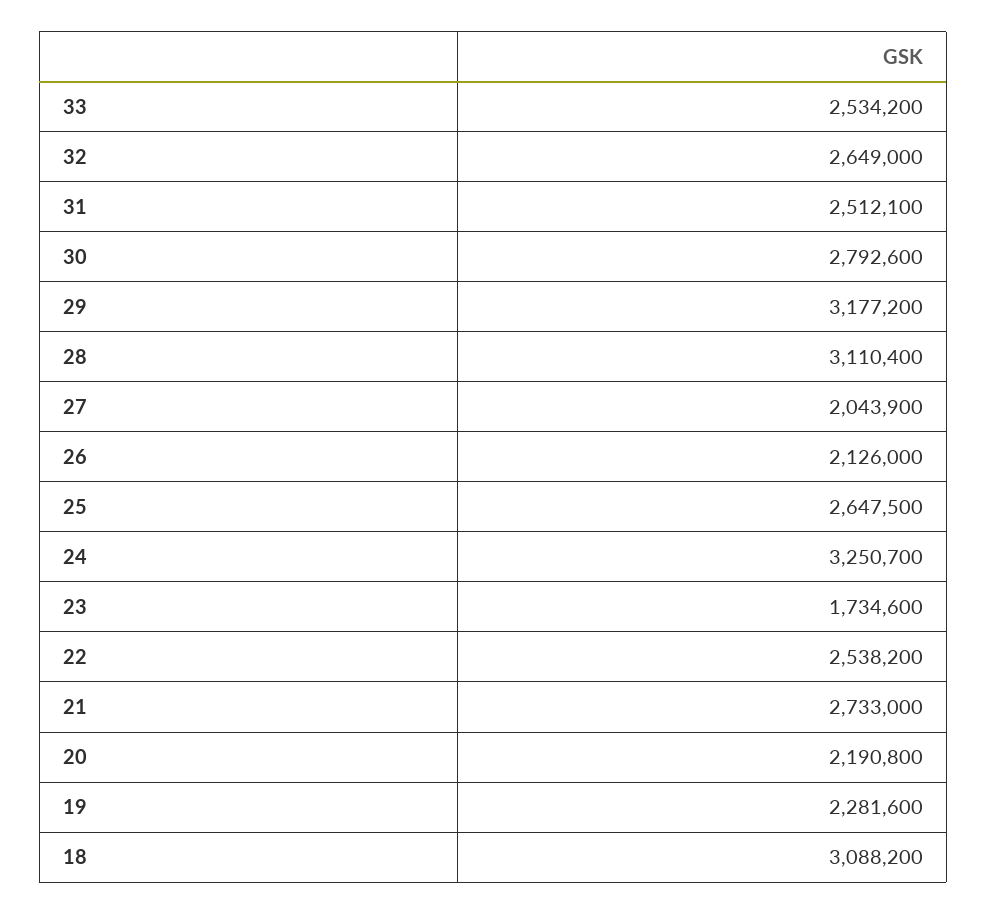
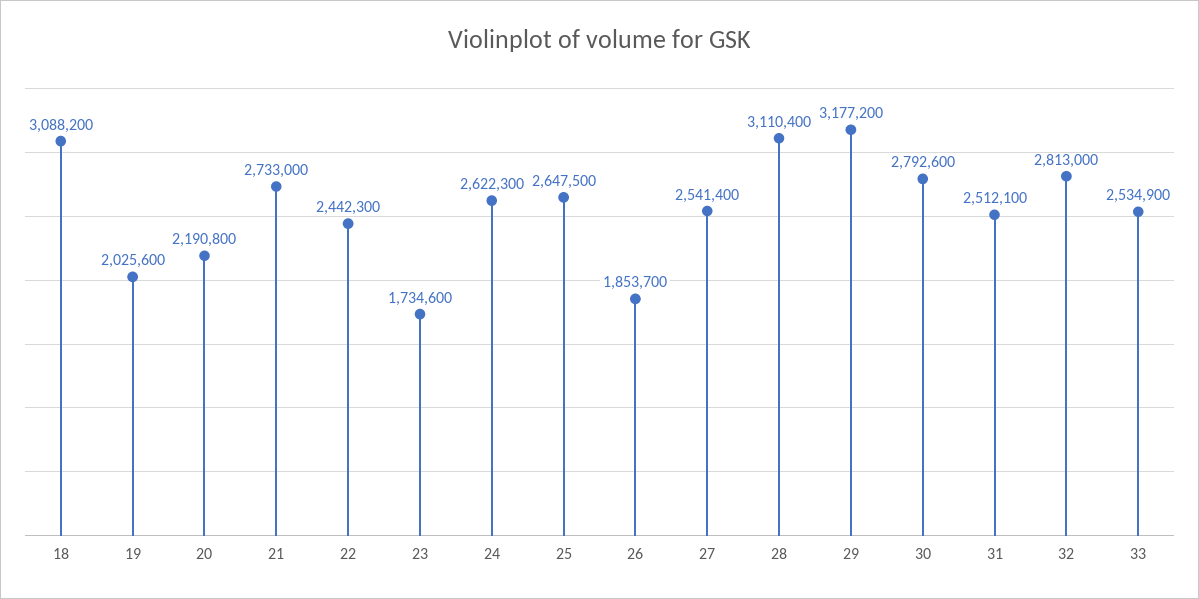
33: 2534200 -> 2534900
32: 2649000 -> 2813000
27: 2043900 -> 2541400
26: 2126000 -> 1853700
24: 3250700 -> 2622300
22: 2538200 -> 2442300
19: 2281600 -> 2025600

